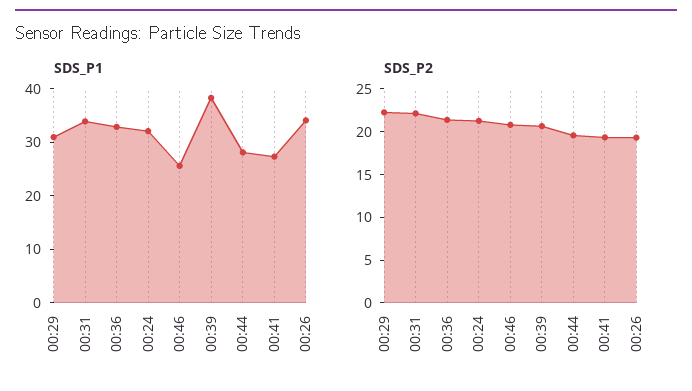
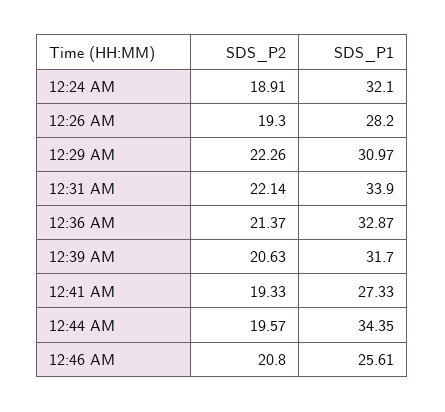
SDS_P1, 00:39: 38 -> 31.7
SDS_P1, 00:44: 28 -> 34.35
SDS_P1, 00:26: 34 -> 28.2
SDS_P2, 00:24: 21 -> 18.91

